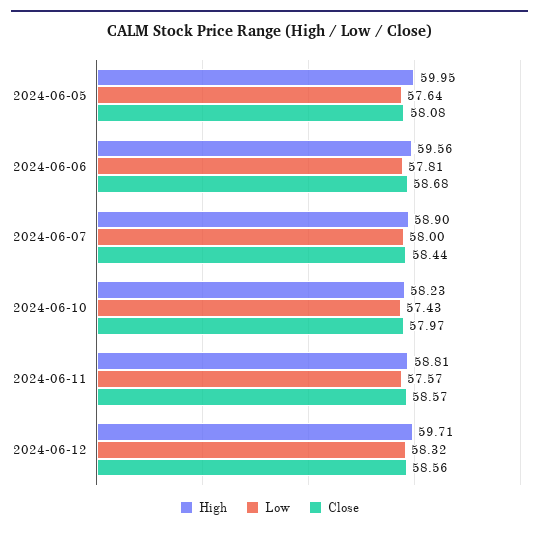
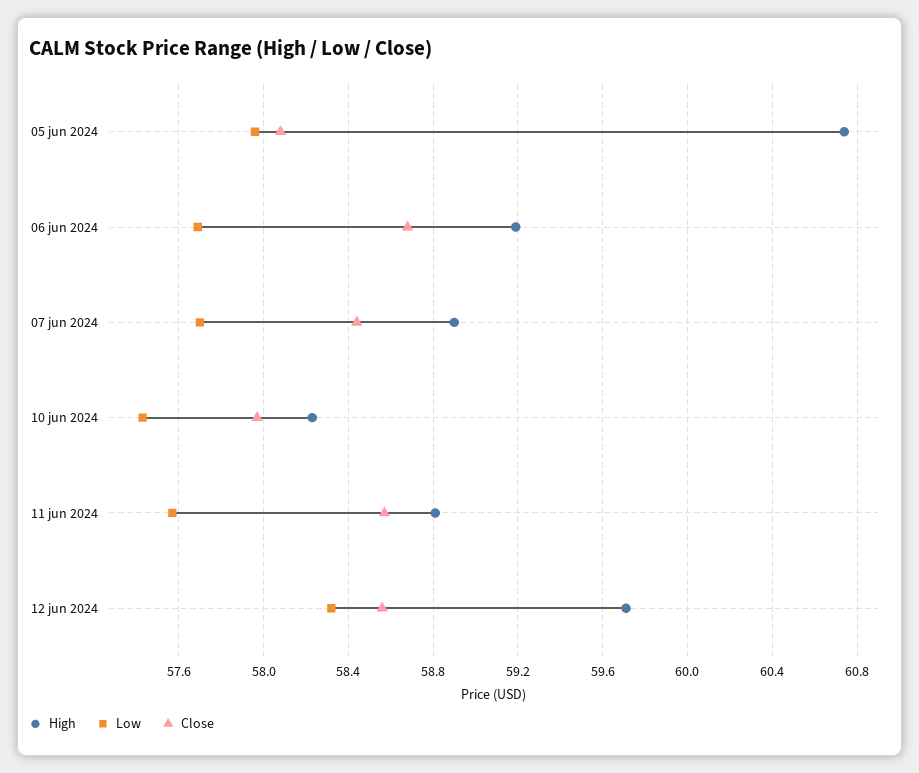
High, 2024-06-05: 59.95 -> 60.75
Low, 2024-06-05: 57.64 -> 57.95
High, 2024-06-06: 59.56 -> 59.2
Low, 2024-06-06: 57.81 -> 57.7
Low, 2024-06-07: 58 -> 57.7

